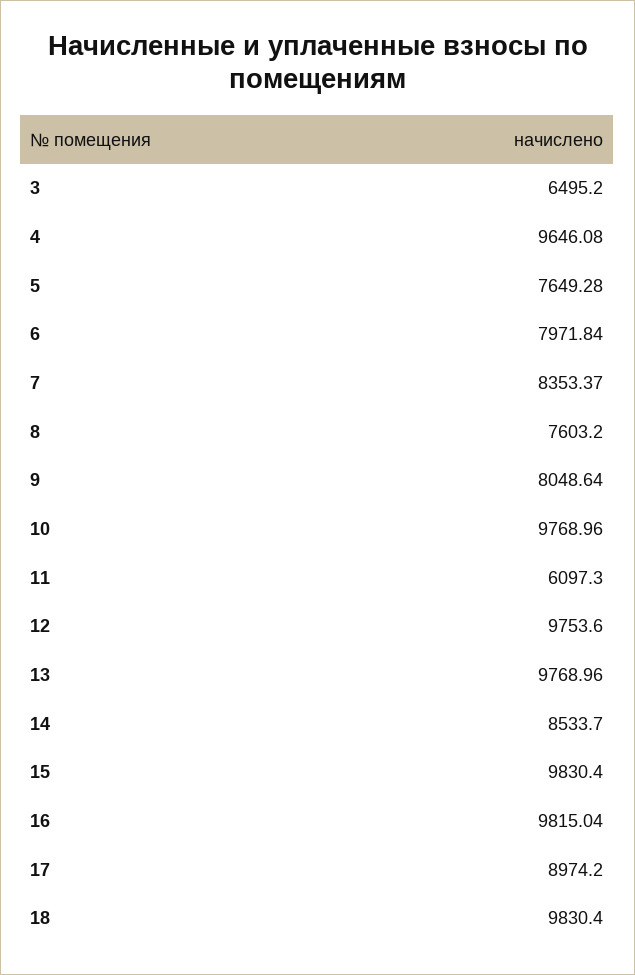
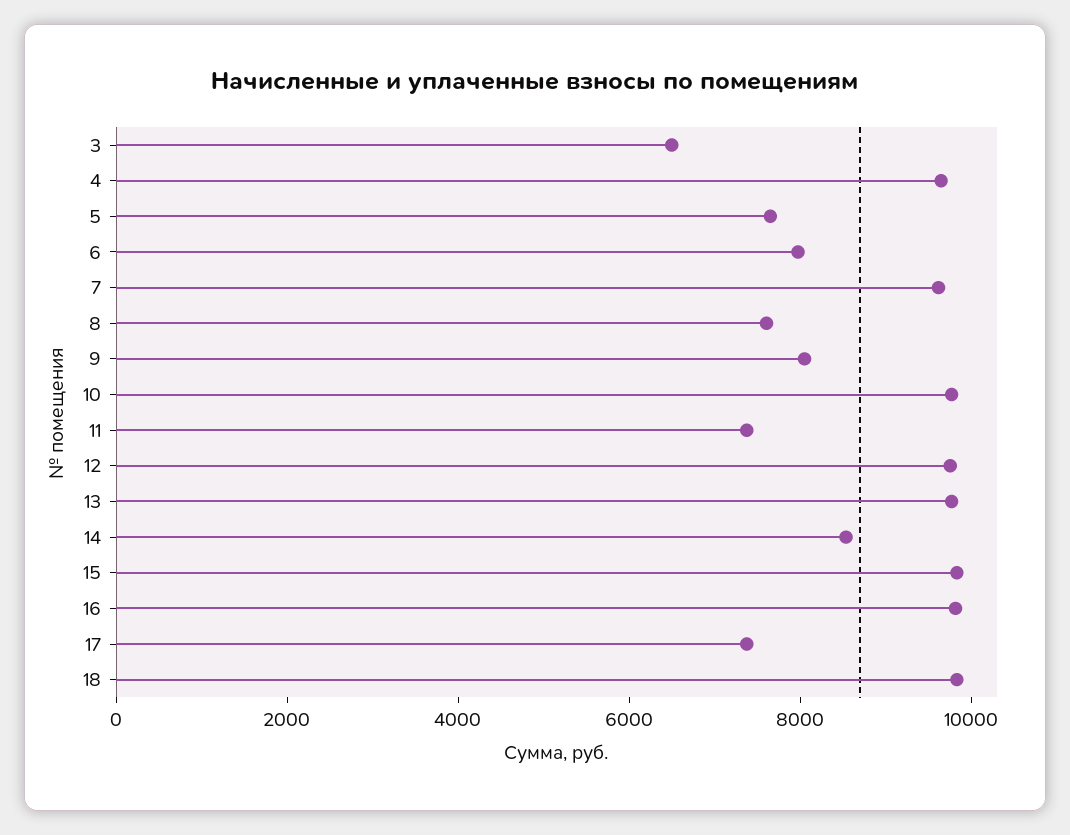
7: 8353.37 -> 9500
11: 6097.3 -> 7500
17: 8974.2 -> 7500

